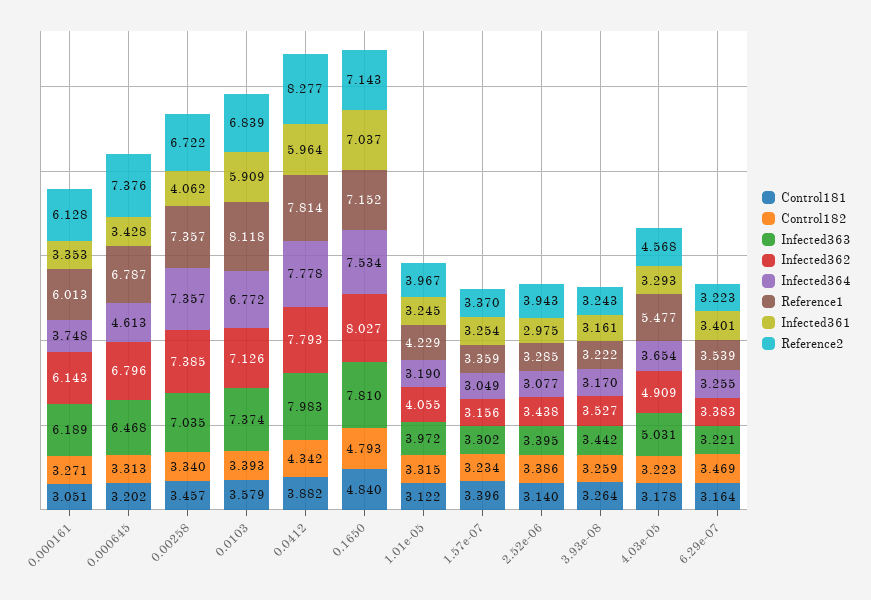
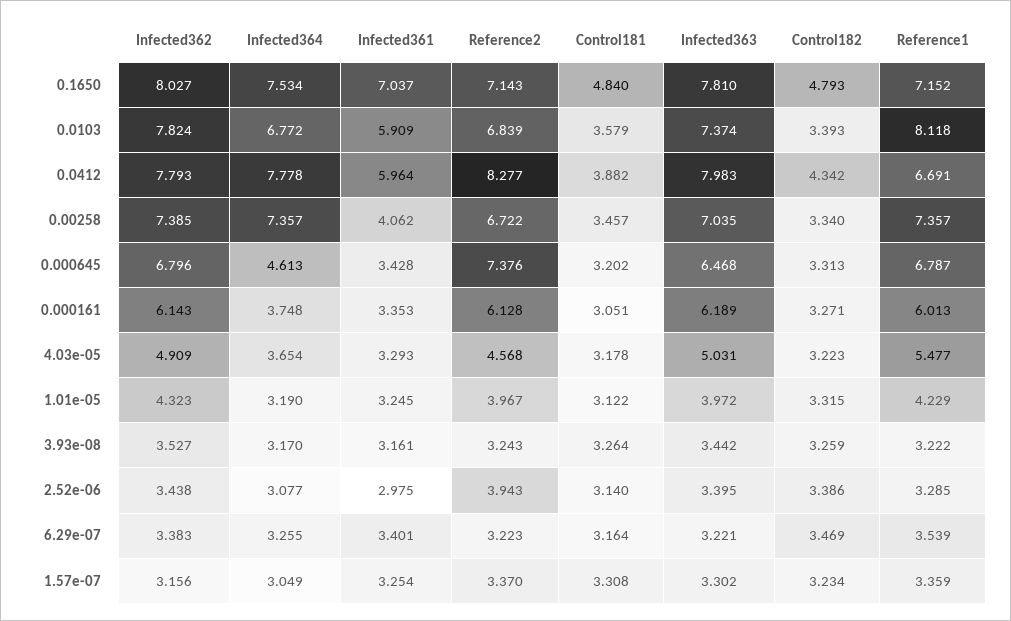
Infected362, 0.0103: 7.126 -> 7.824
Reference1, 0.0412: 7.814 -> 6.691
Infected362, 1.01e-05: 4.055 -> 4.323
Control181, 1.57e-07: 3.396 -> 3.308

